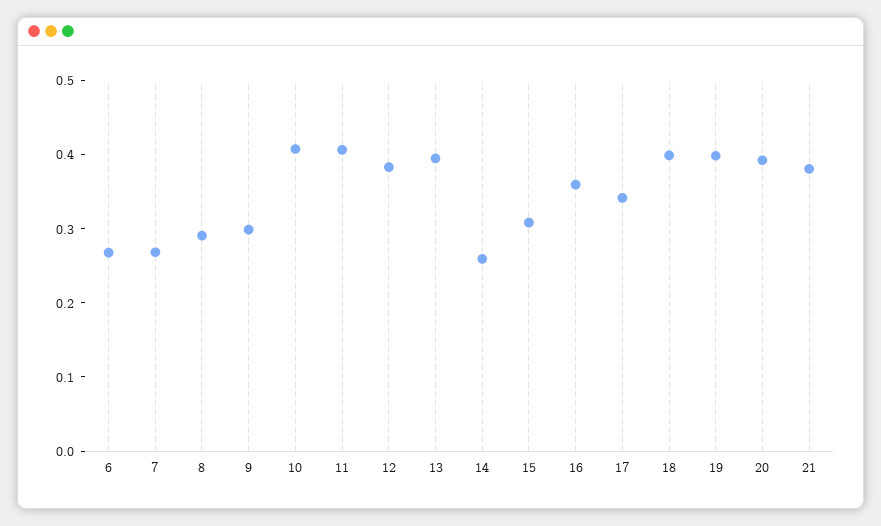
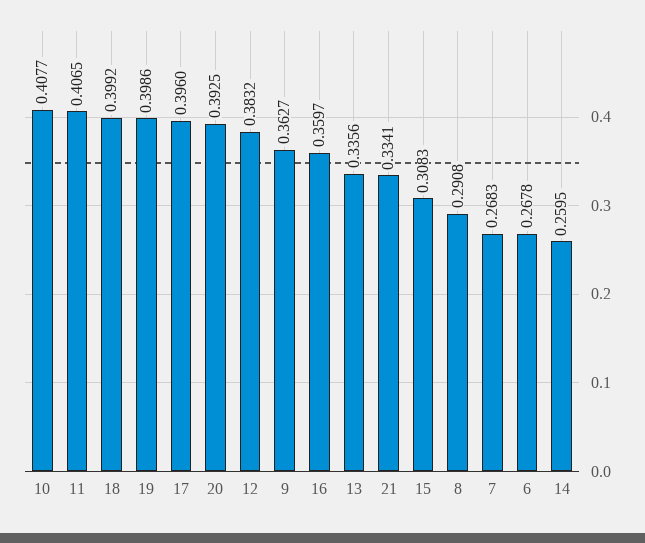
9: 0.3 -> 0.3627
13: 0.4 -> 0.3356
17: 0.34 -> 0.396
21: 0.38 -> 0.3341

